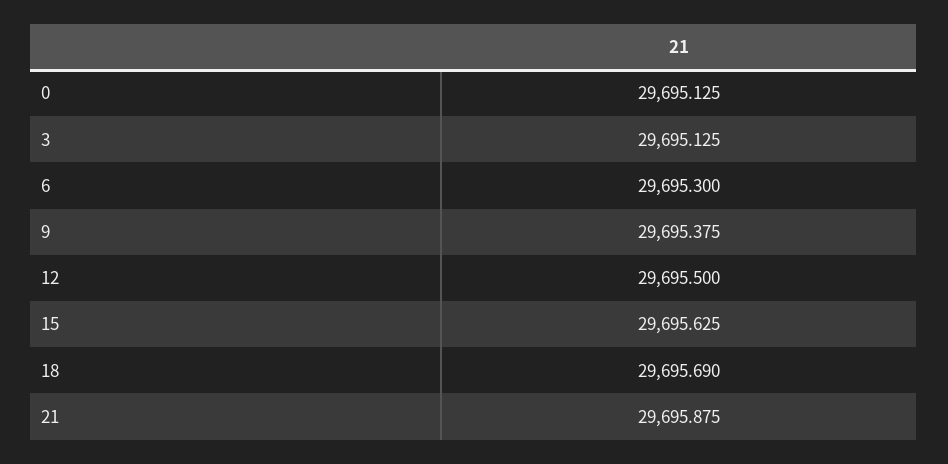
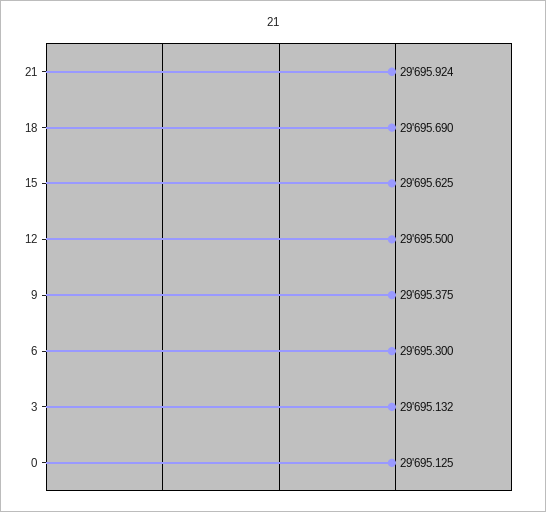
3: 29695.125 -> 29695.132
21: 29695.875 -> 29695.924

